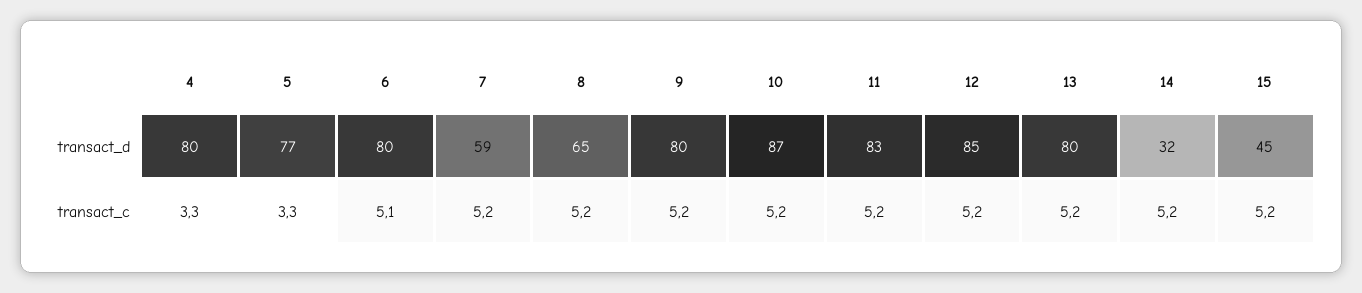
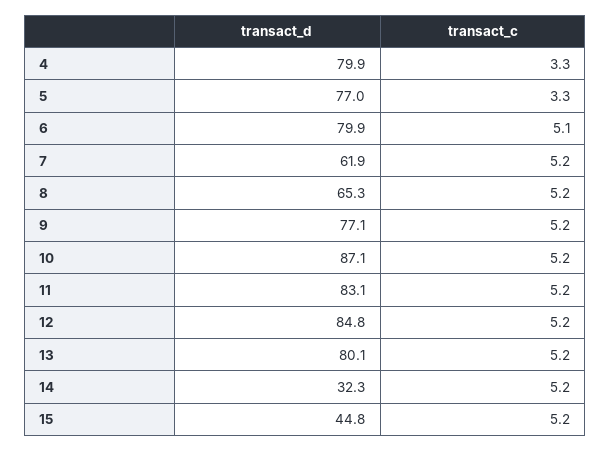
7, transact_d: 59 -> 61.9
9, transact_d: 80 -> 77.1

